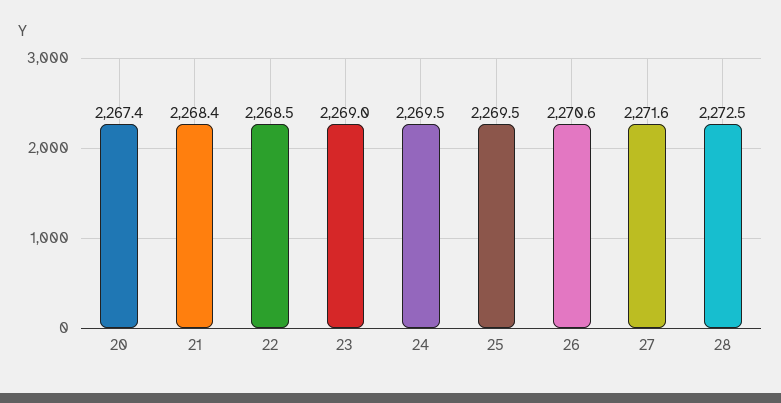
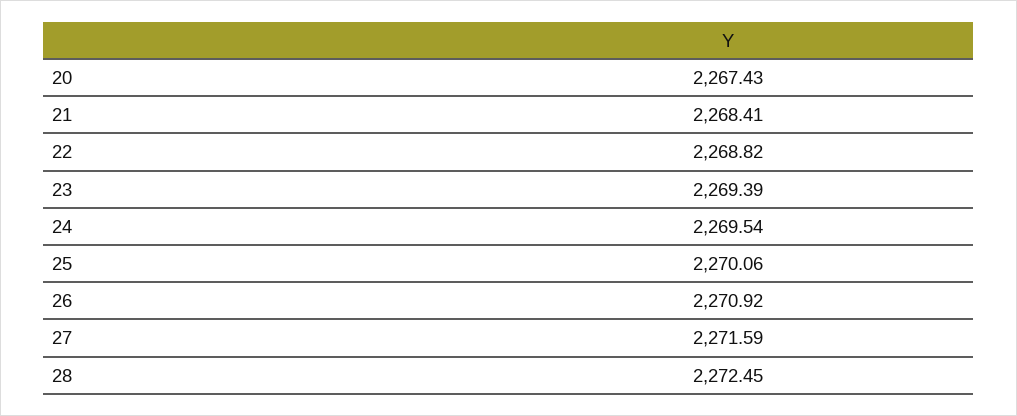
22: 2268.5 -> 2268.82
23: 2269 -> 2269.39
25: 2269.5 -> 2270.06
26: 2270.6 -> 2270.92

